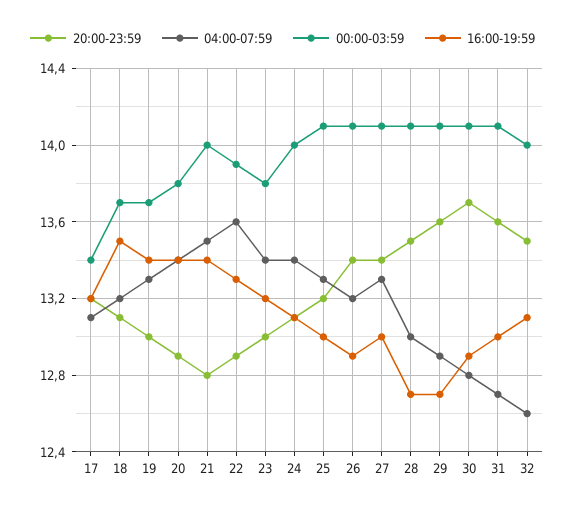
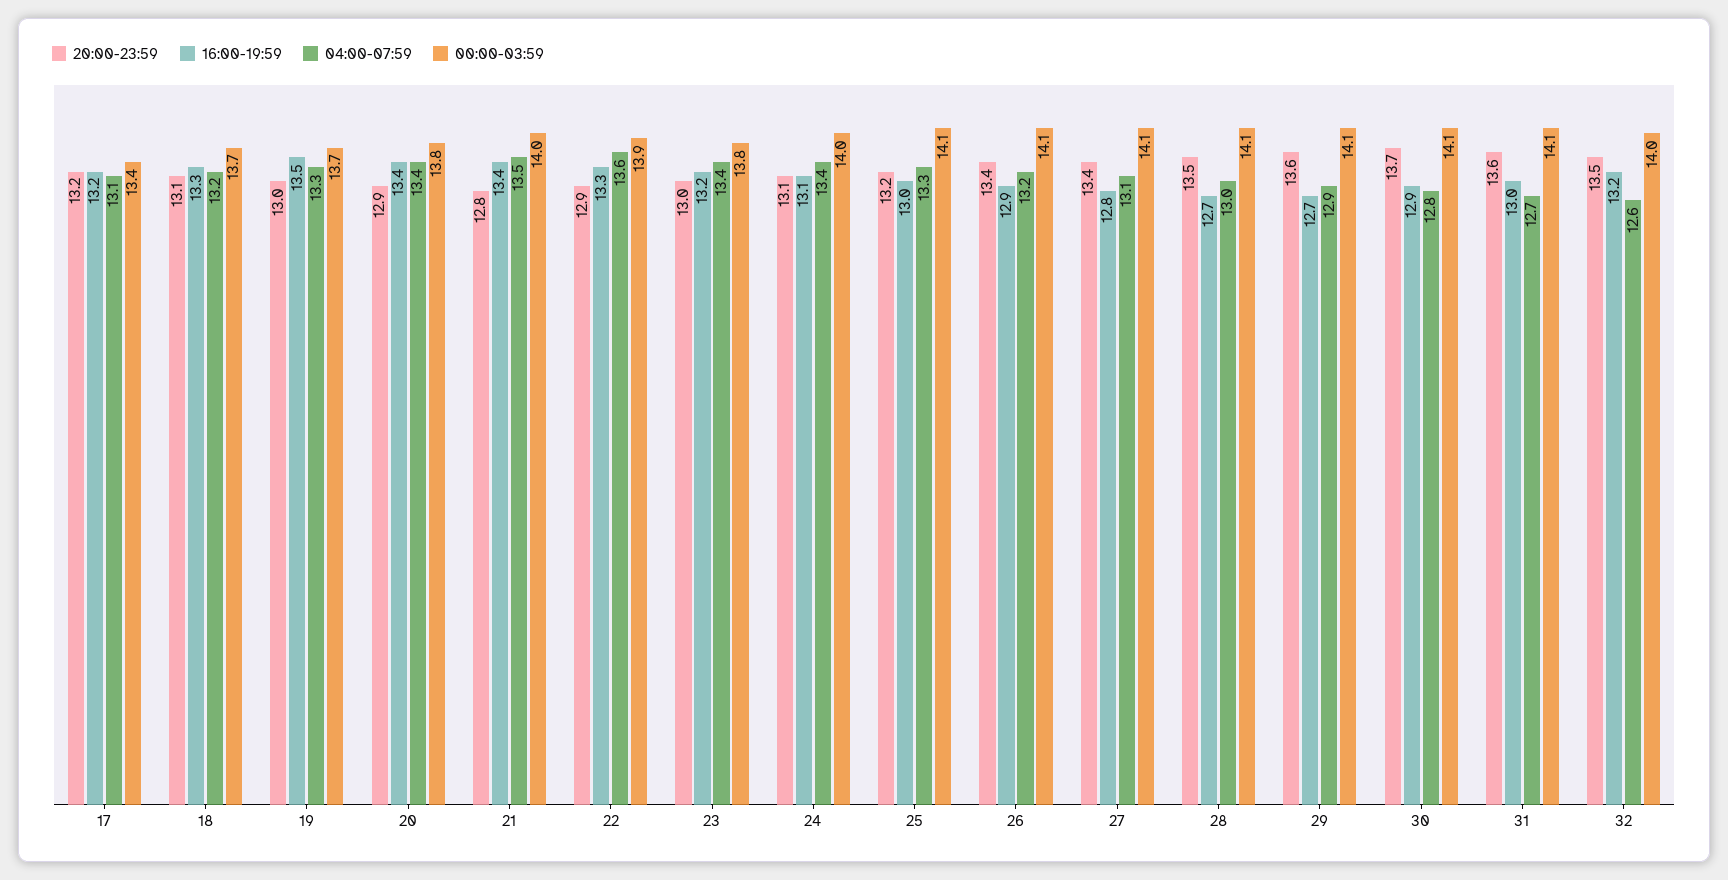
16:00-19:59, 18: 13.5 -> 13.3
16:00-19:59, 19: 13.4 -> 13.5
04:00-07:59, 27: 13.3 -> 13.1
16:00-19:59, 27: 13 -> 12.8
16:00-19:59, 32: 13.1 -> 13.2

